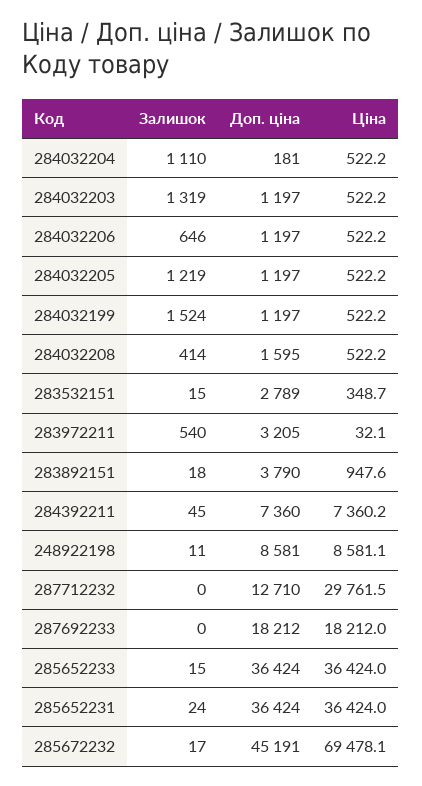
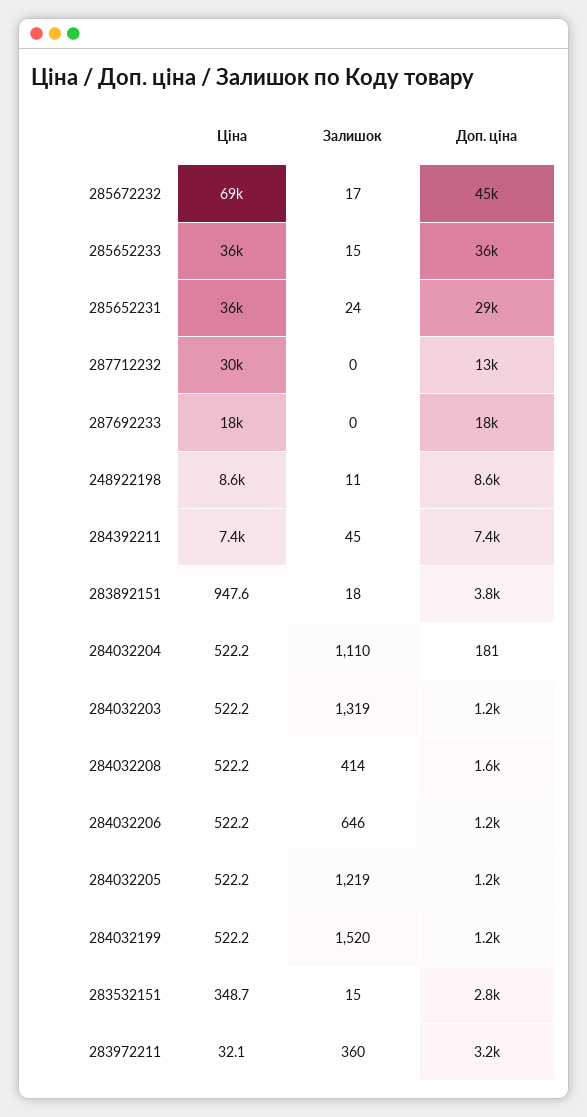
Залишок, 284032199: 1524 -> 1520
Залишок, 283972211: 540 -> 360
Доп. ціна, 285652231: 36424 -> 29000

